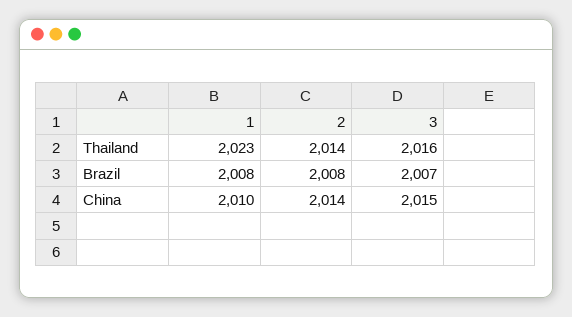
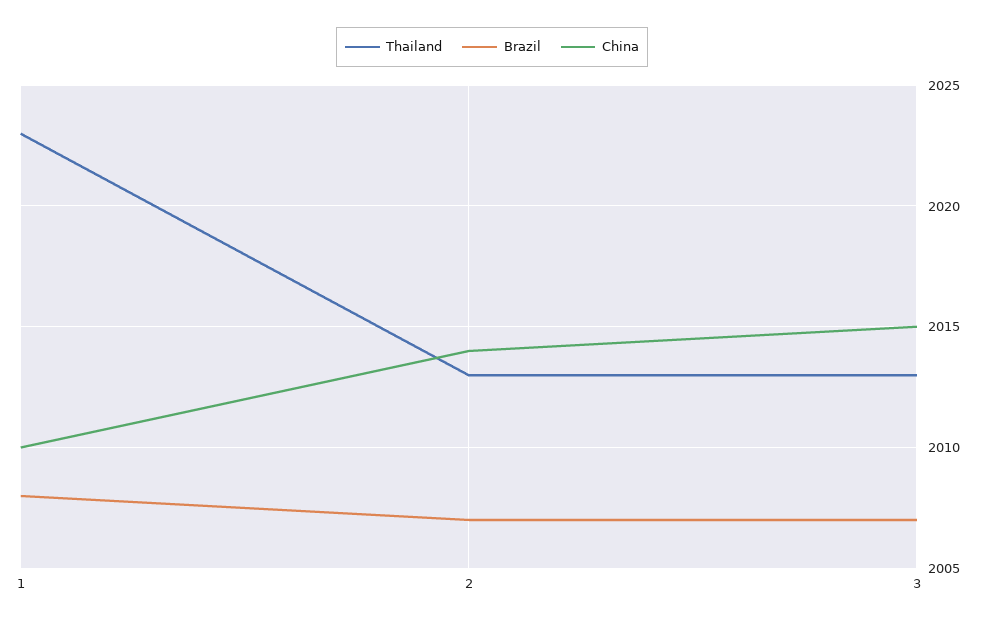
Thailand, 2: 2014 -> 2013
Thailand, 3: 2016 -> 2013
Brazil, 2: 2008 -> 2007

